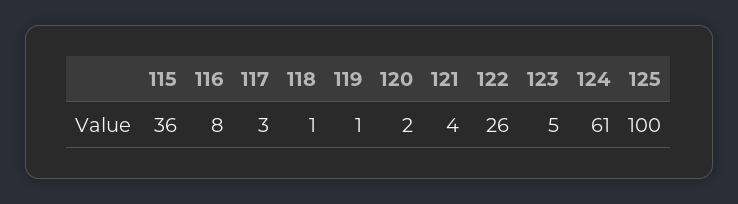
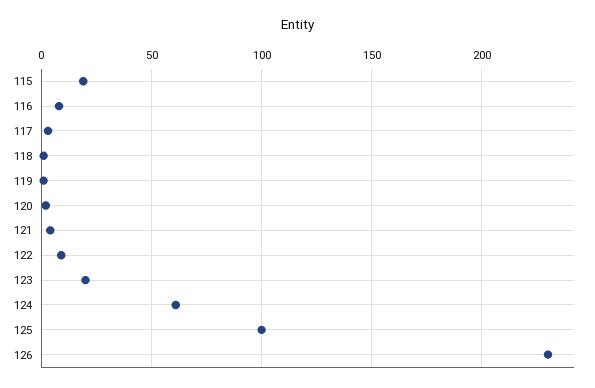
115: 36 -> 20
122: 26 -> 10
123: 5 -> 20
126: none -> 230

